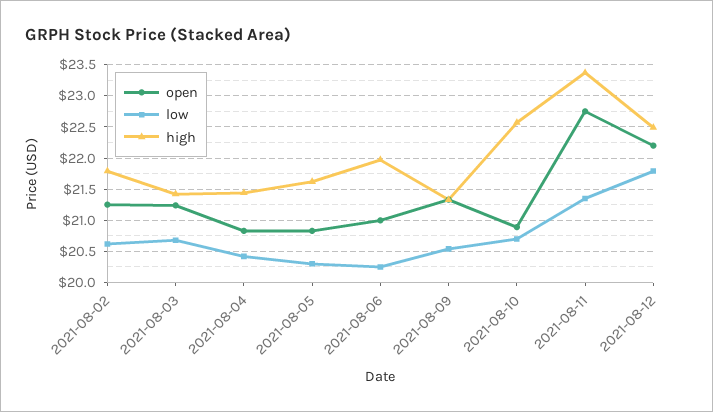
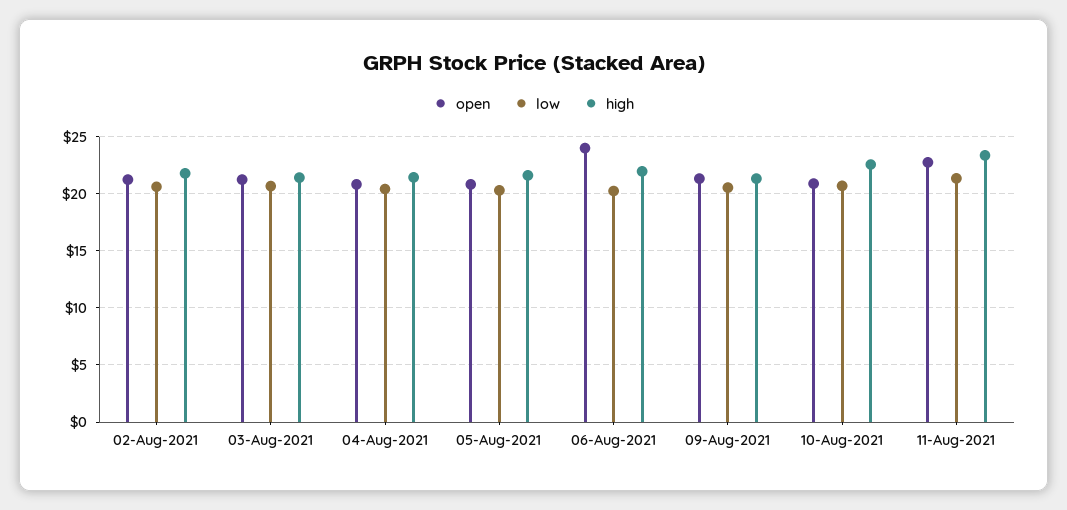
open, 2021-08-06: 21 -> 24
open, 2021-08-12: 22.2 -> none
low, 2021-08-12: 21.8 -> none
high, 2021-08-12: 22.5 -> none

